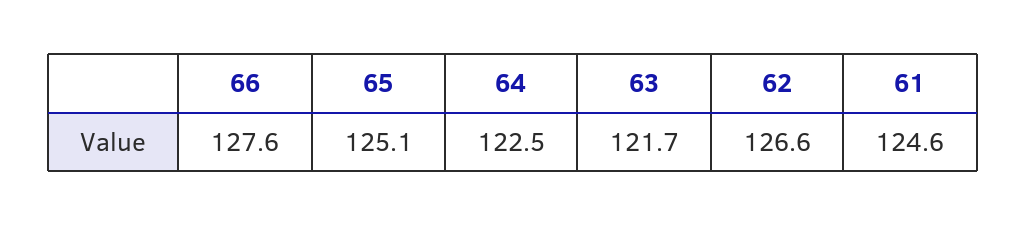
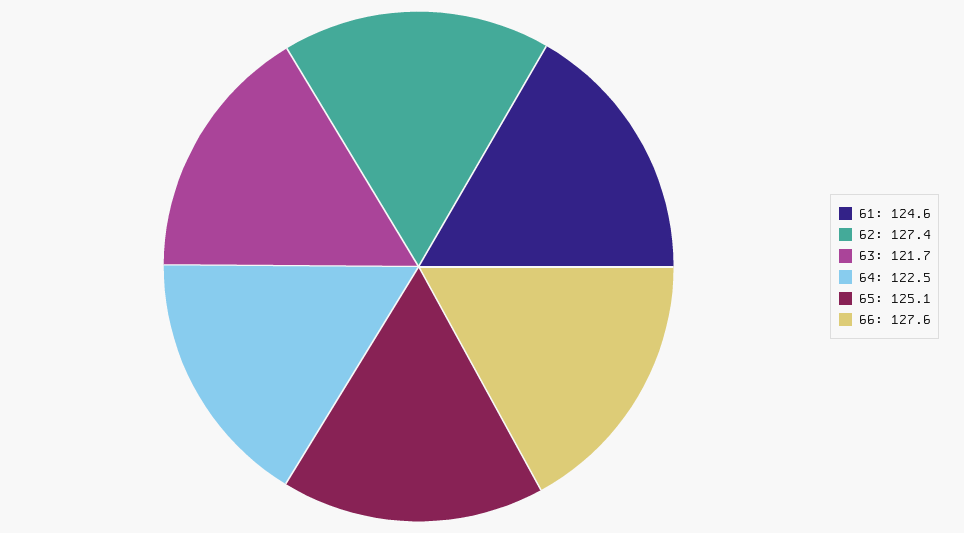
62: 126.6 -> 127.4

